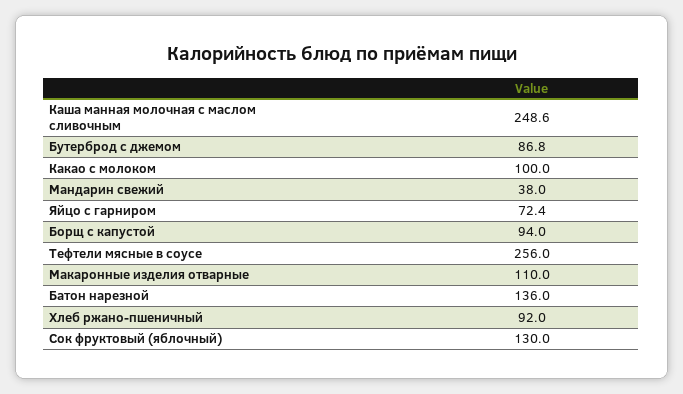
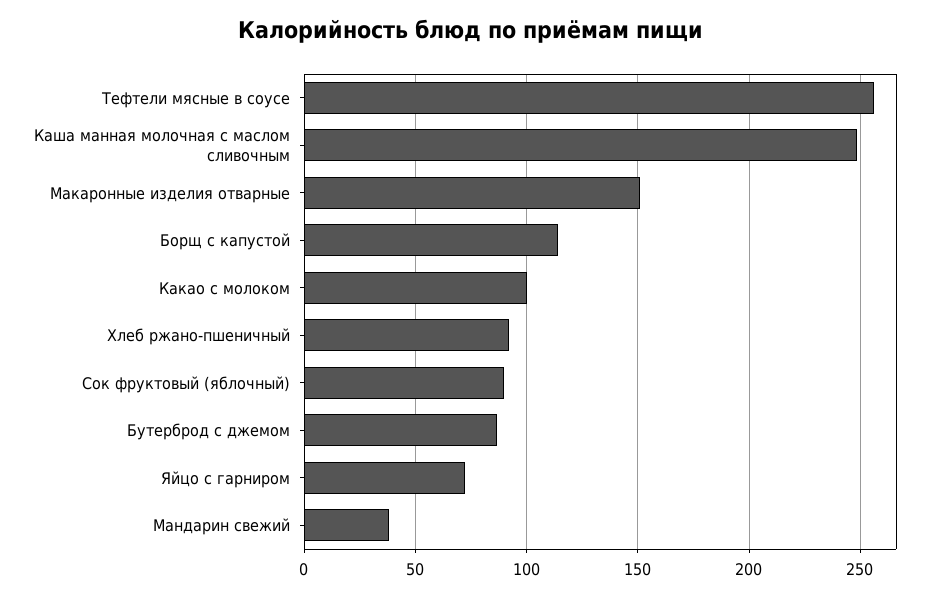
Борщ с капустой: 94 -> 115
Макаронные изделия отварные: 110 -> 150
Батон нарезной: 136 -> none
Сок фруктовый (яблочный): 130 -> 90

